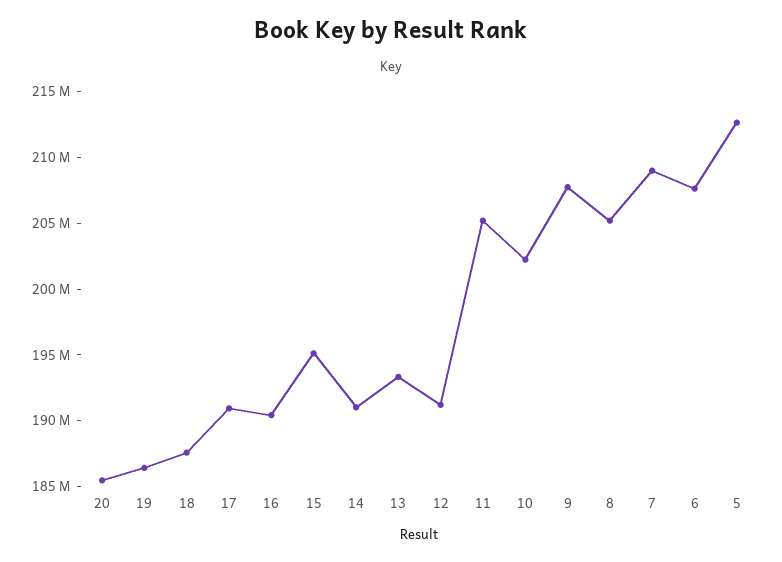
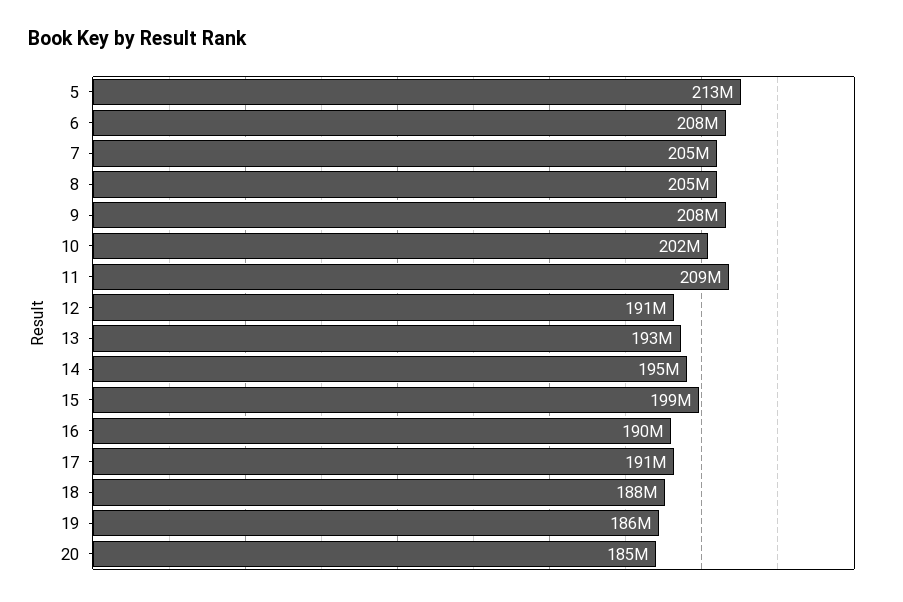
15: 195000000 -> 199000000
14: 191000000 -> 195000000
11: 205000000 -> 209000000
7: 209000000 -> 205000000

